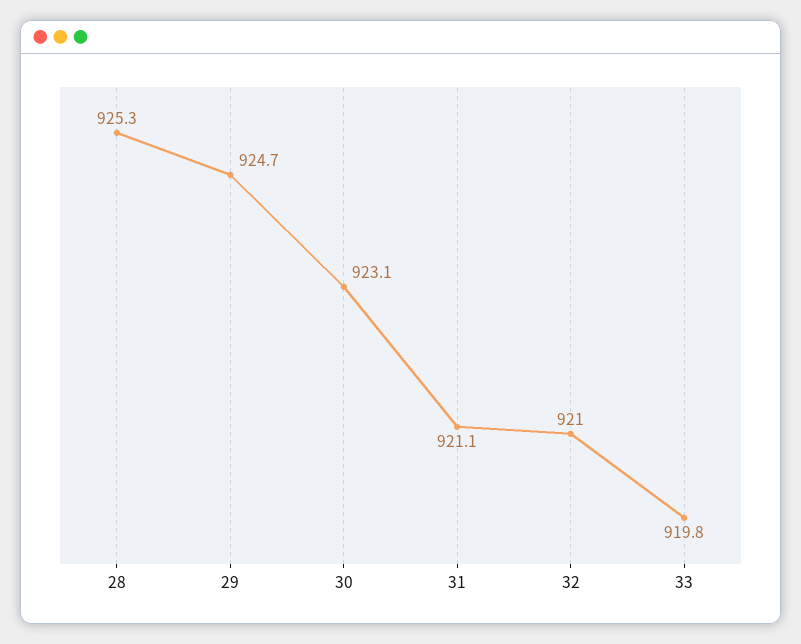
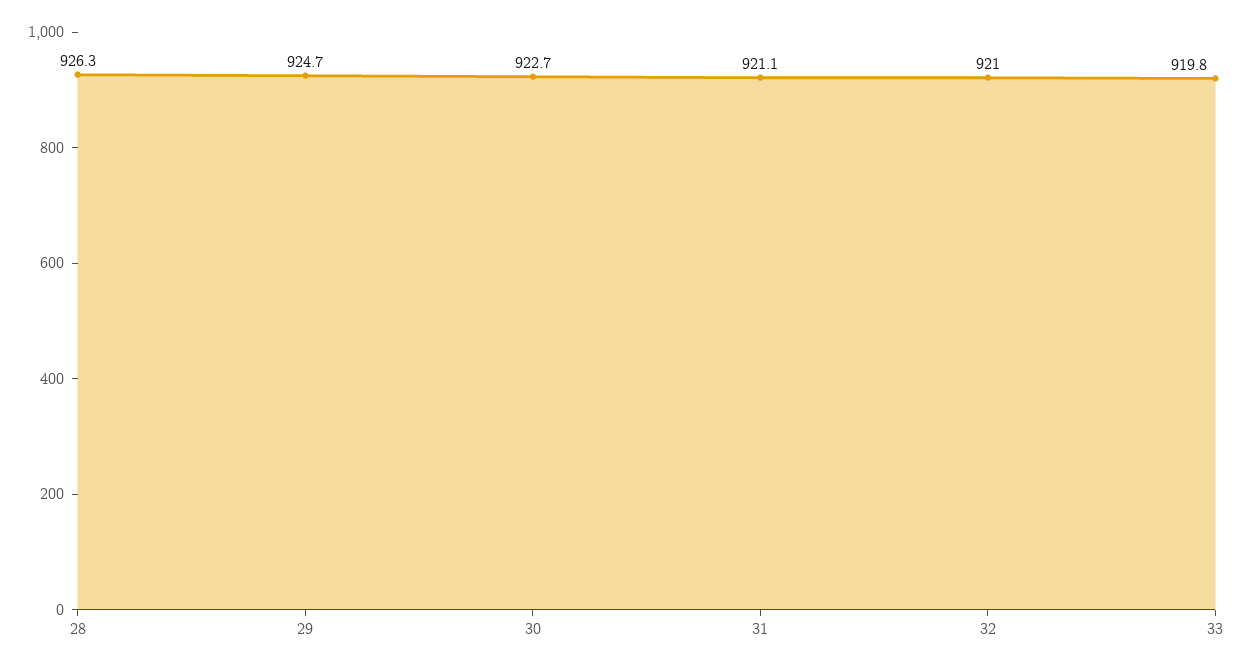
28: 925.3 -> 926.3
30: 923.1 -> 922.7

